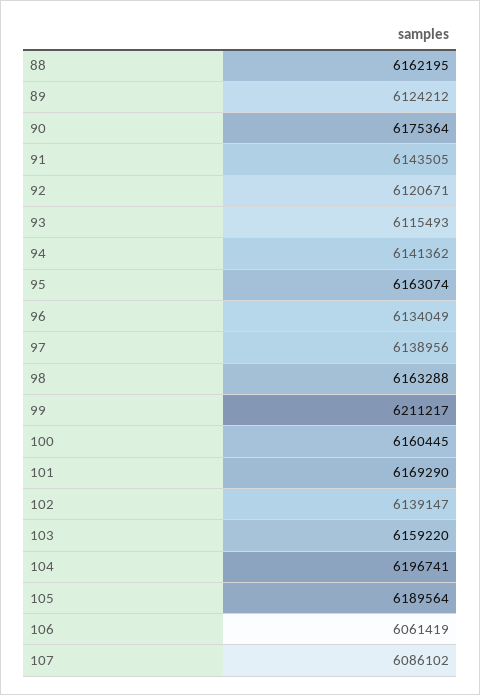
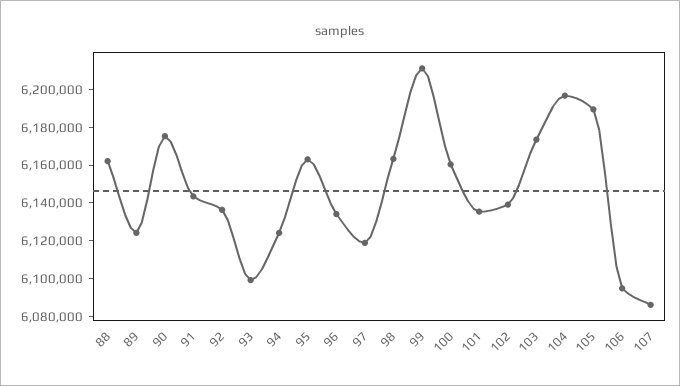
92: 6120671 -> 6135000
93: 6115493 -> 6100000
94: 6141362 -> 6125000
97: 6138956 -> 6120000
101: 6169290 -> 6135000
103: 6159220 -> 6175000
106: 6061419 -> 6095000

